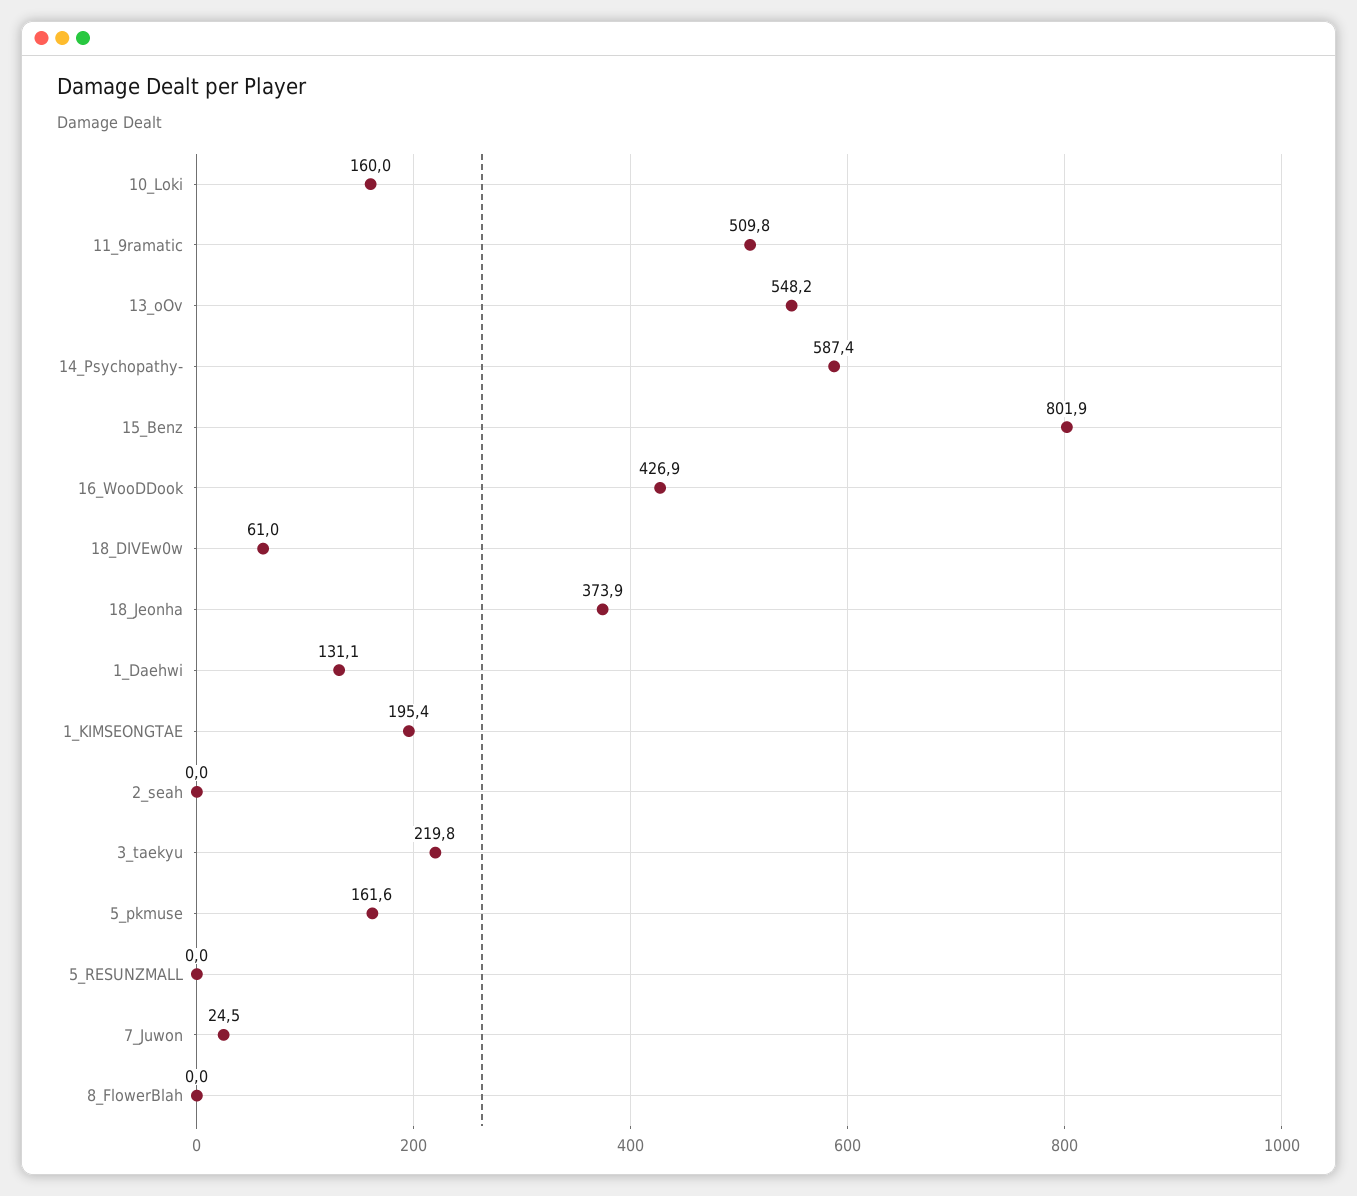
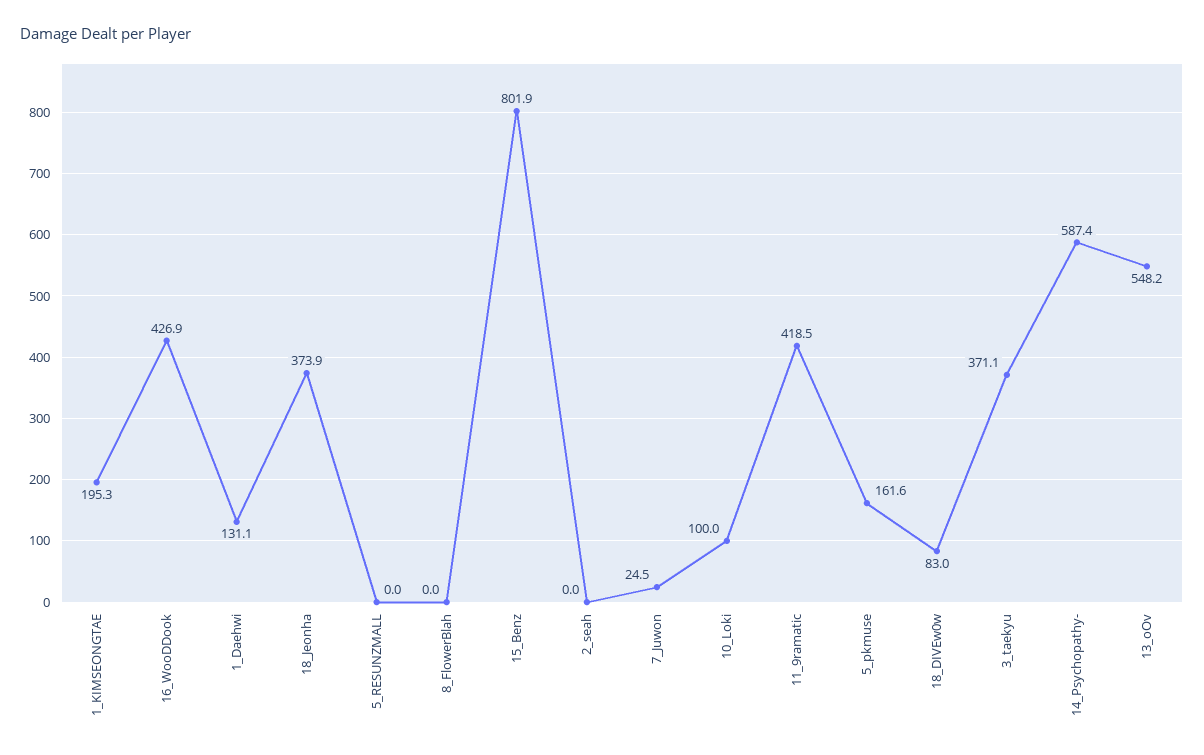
10_Loki: 160 -> 100
11_9ramatic: 509.8 -> 418.5
18_DIVEw0w: 61 -> 83
1_KIMSEONGTAE: 195.4 -> 195.3
3_taekyu: 219.8 -> 371.1

